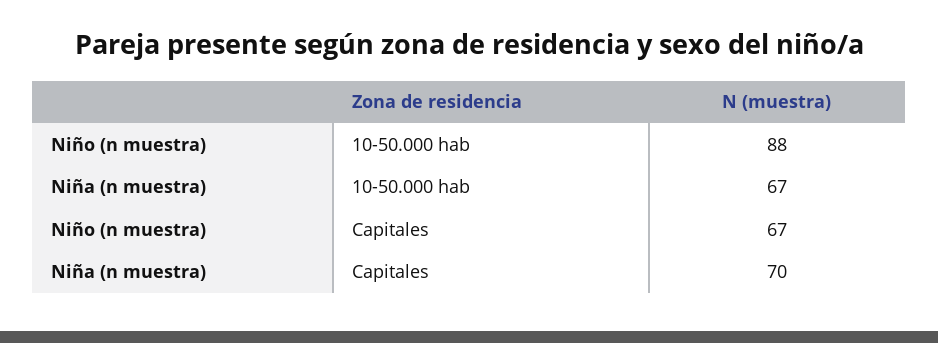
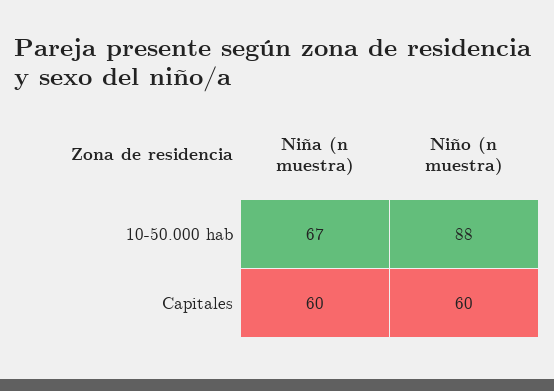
Niño (n muestra), Capitales: 67 -> 60
Niña (n muestra), Capitales: 70 -> 60

